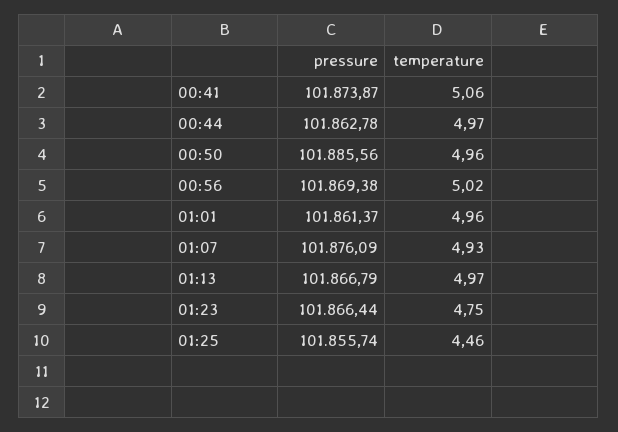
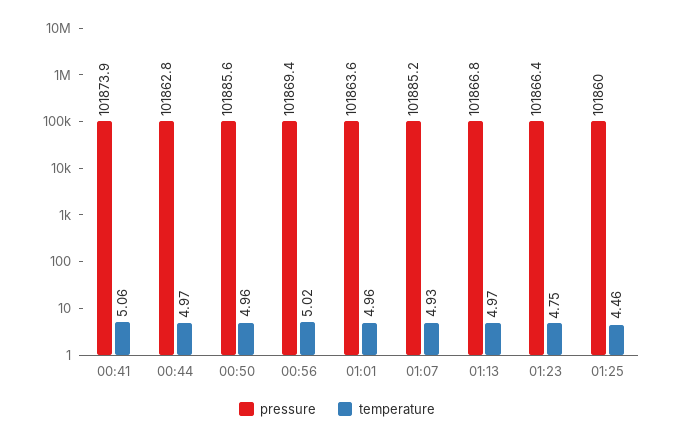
pressure, 01:01: 101861.37 -> 101863.6
pressure, 01:07: 101876.09 -> 101885.2
pressure, 01:25: 101855.74 -> 101860

